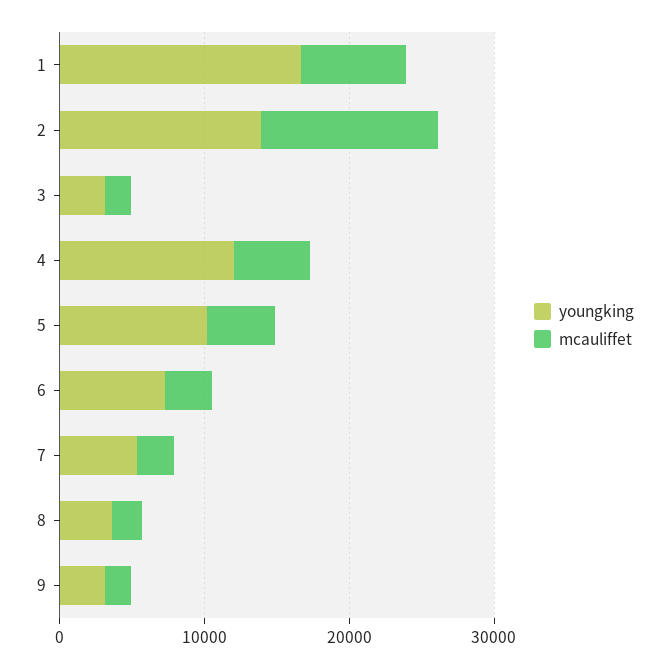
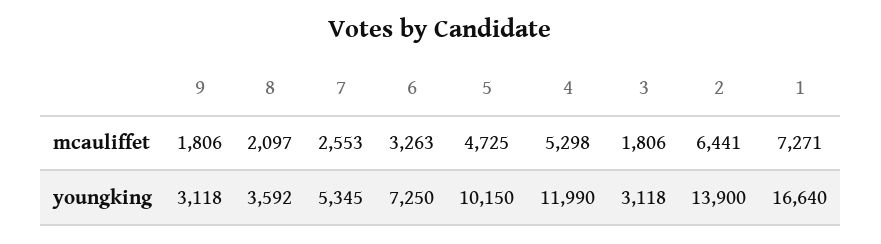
mcauliffet, 2: 12000 -> 6441

